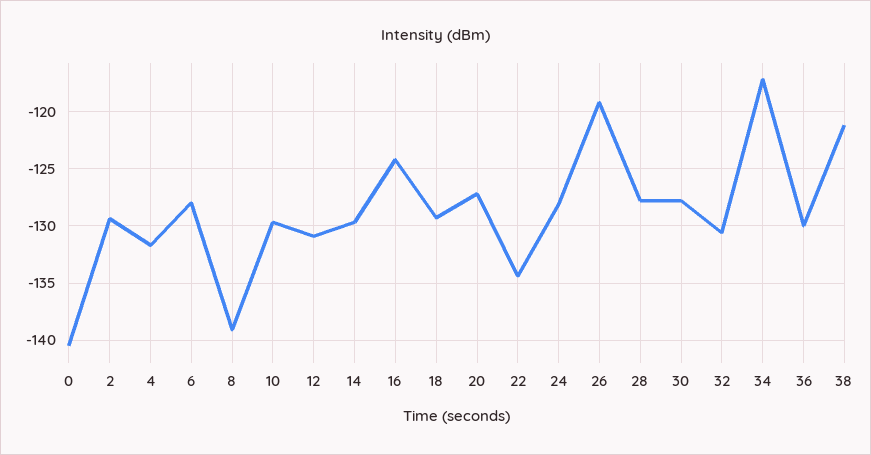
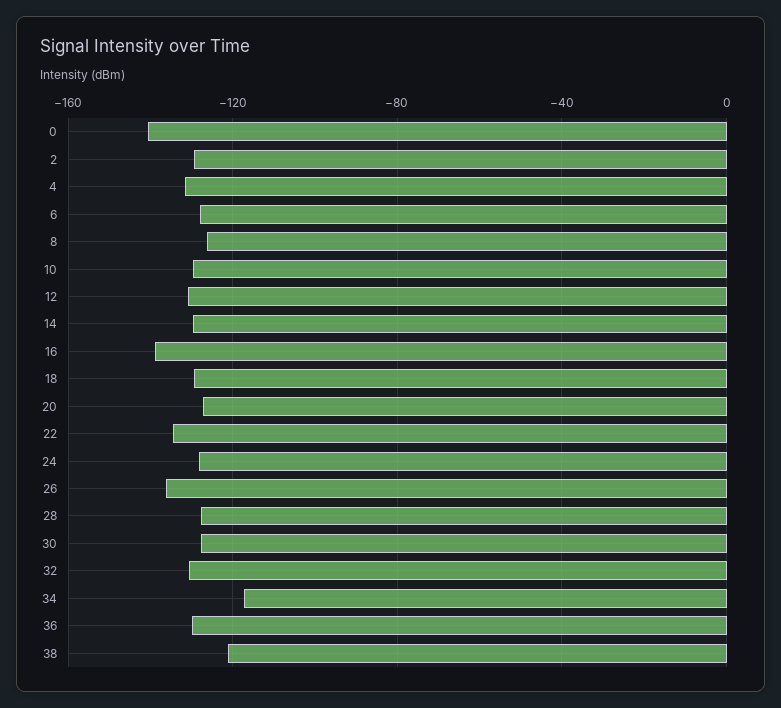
8: -139 -> -125
16: -124 -> -140
26: -119 -> -135

